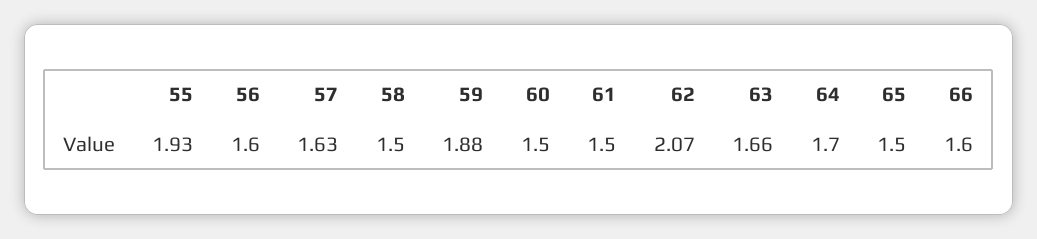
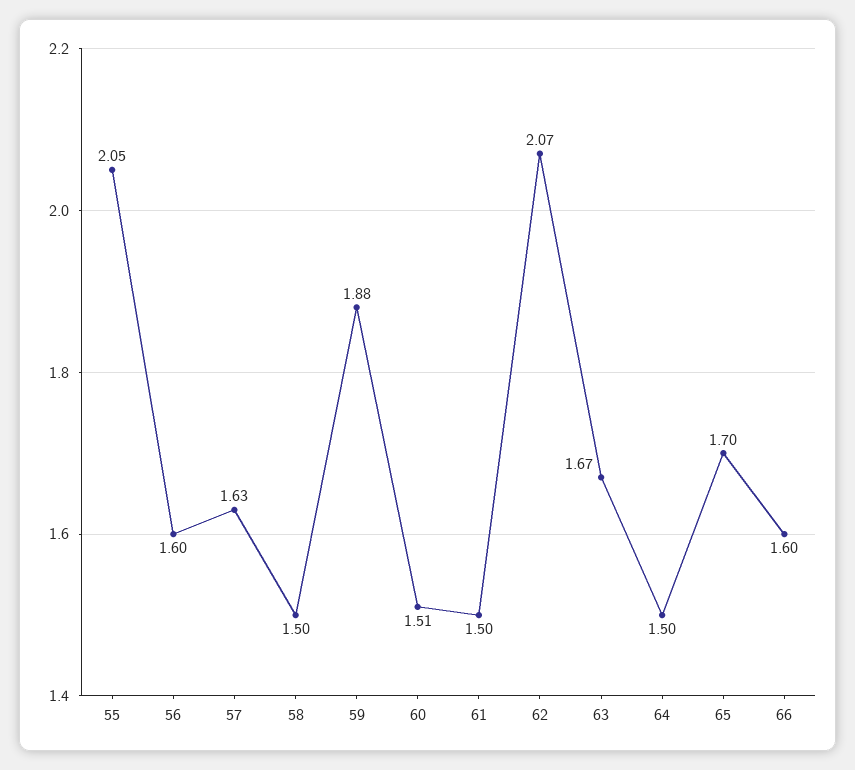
55: 1.93 -> 2.05
60: 1.5 -> 1.51
63: 1.66 -> 1.67
64: 1.7 -> 1.5
65: 1.5 -> 1.7

